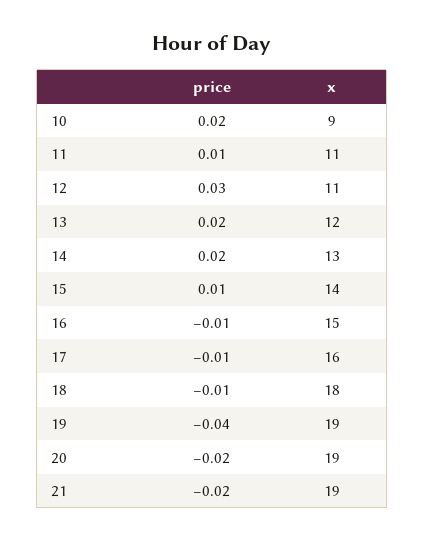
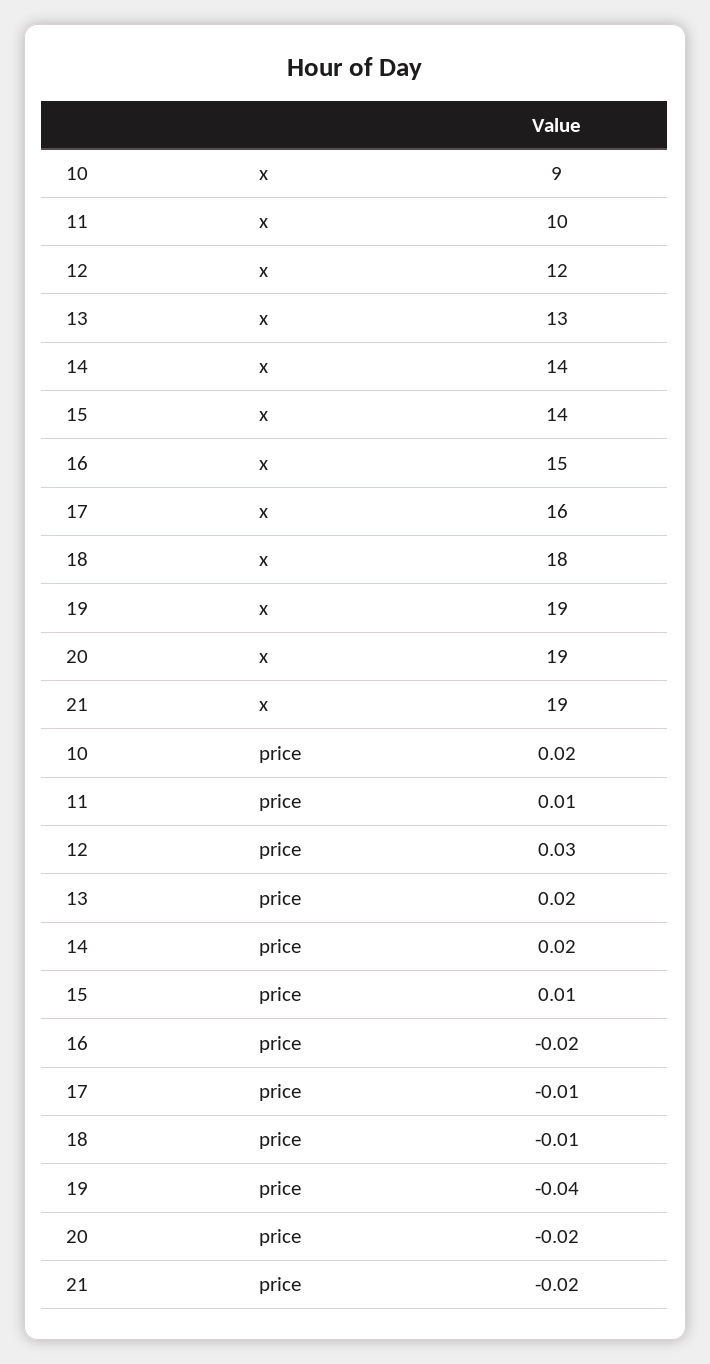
x, 11: 11 -> 10
x, 12: 11 -> 12
x, 13: 12 -> 13
x, 14: 13 -> 14
price, 16: -0.01 -> -0.02

